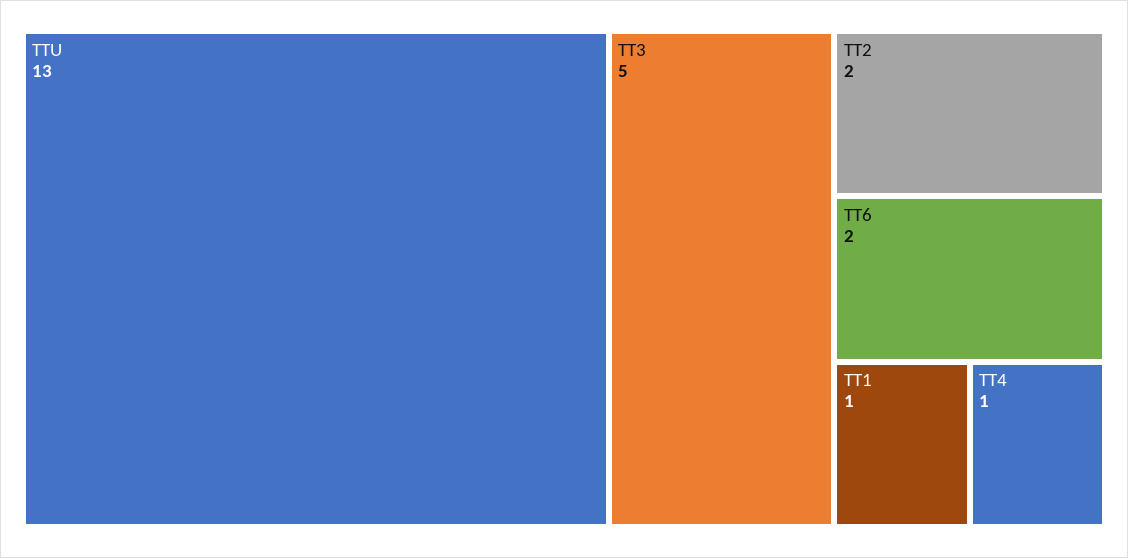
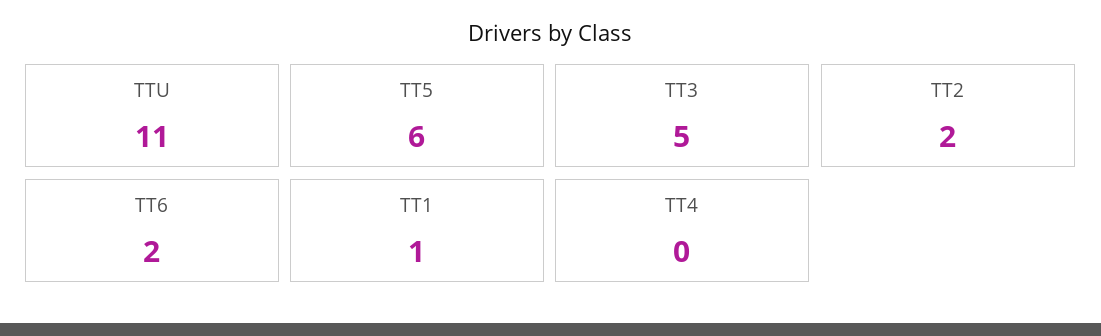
TTU: 13 -> 11
TT4: 1 -> 0
TT5: none -> 6

